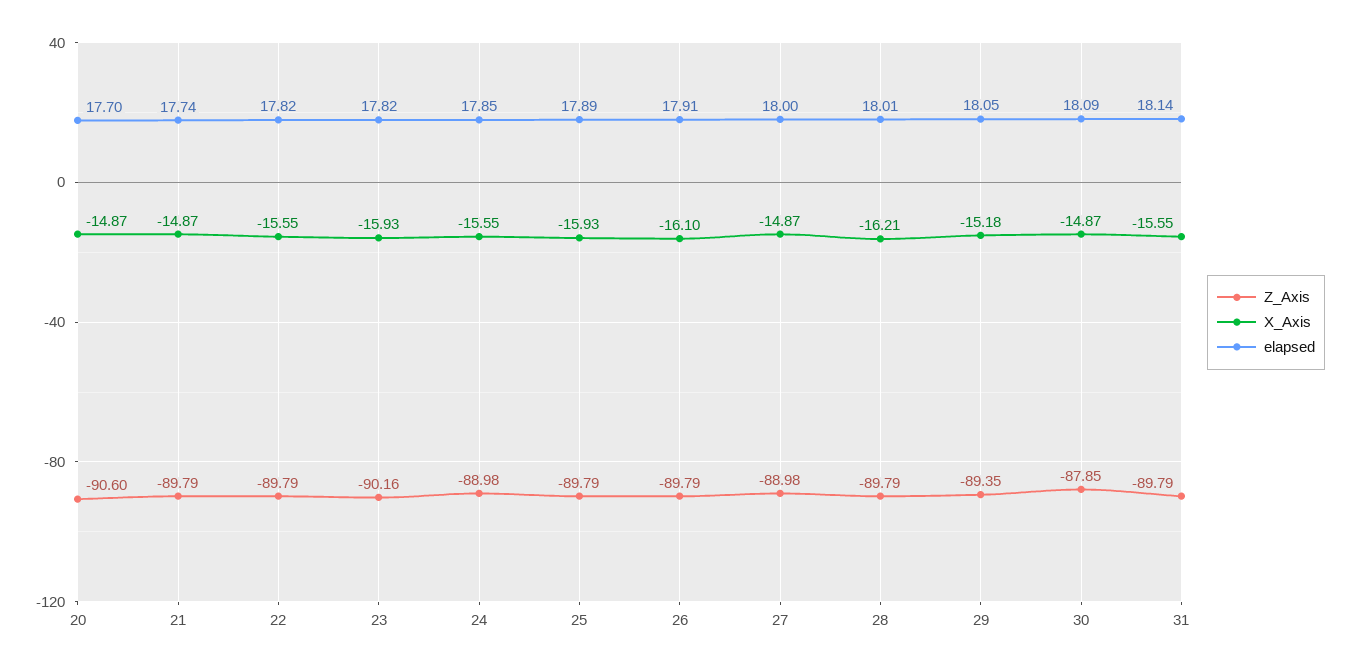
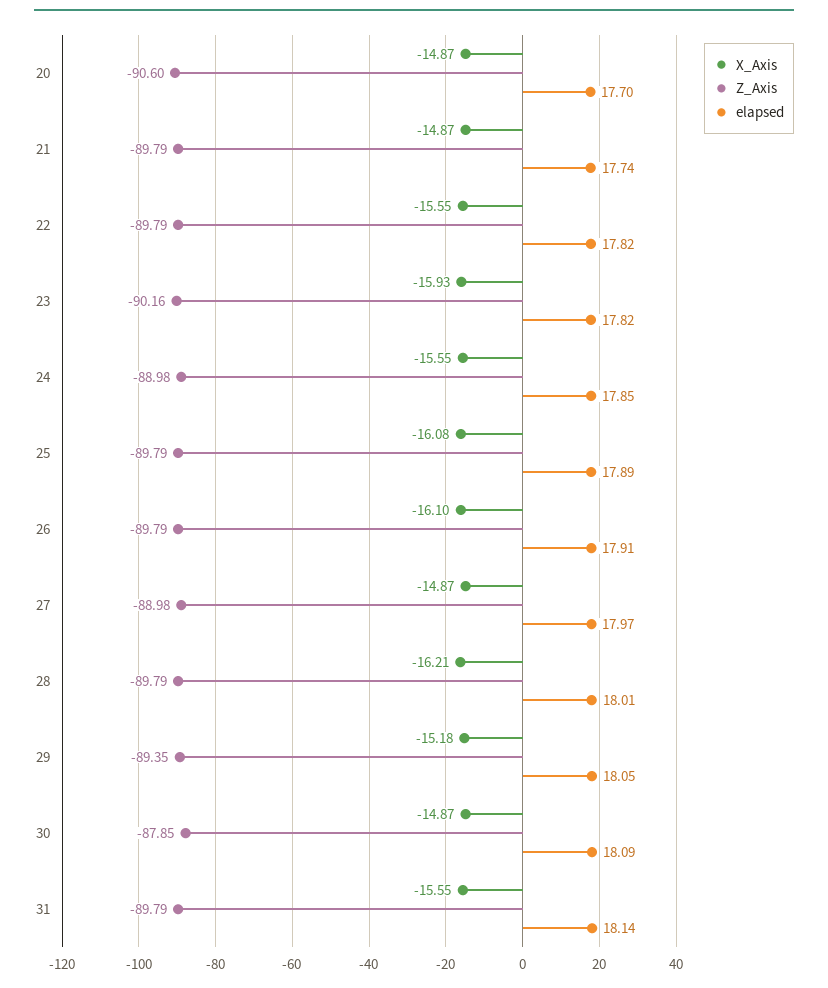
X_Axis, 25: -15.93 -> -16.08
elapsed, 27: 18 -> 17.97

